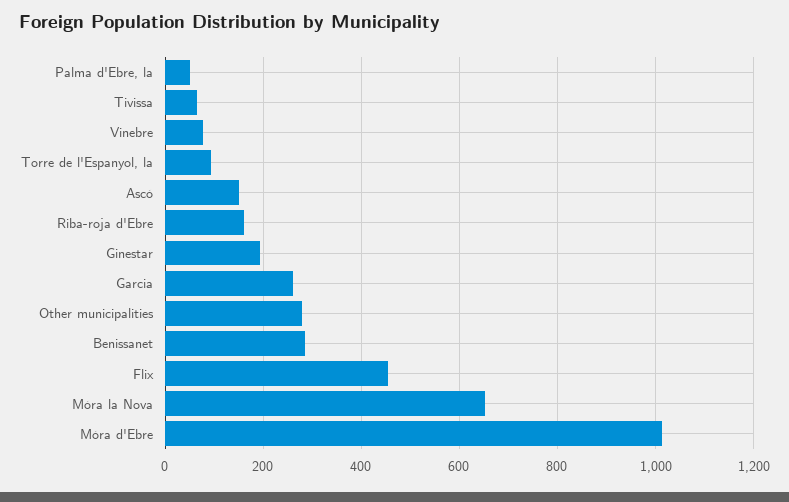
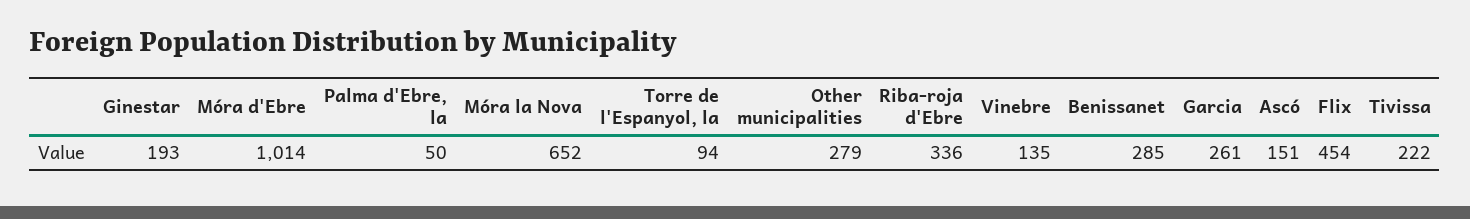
Tivissa: 60 -> 222
Vinebre: 80 -> 135
Riba-roja d'Ebre: 160 -> 336

